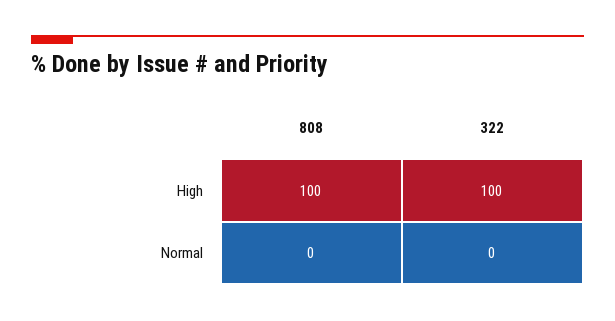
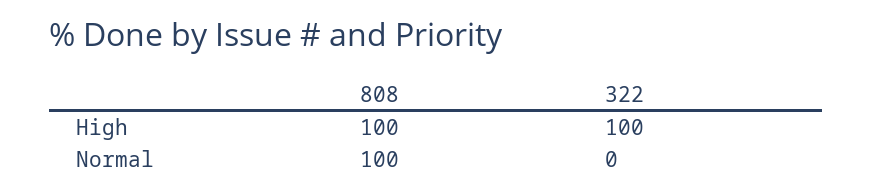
808, Normal: 0 -> 100

